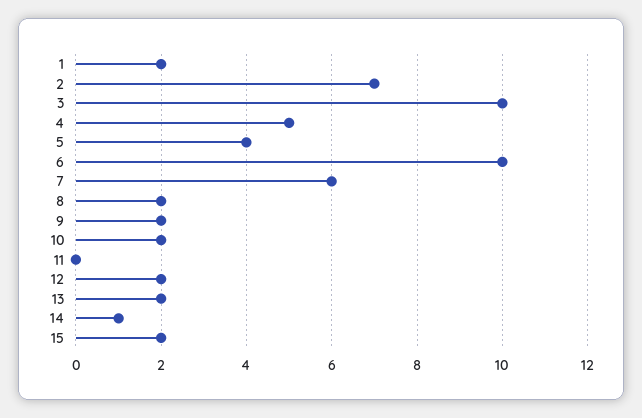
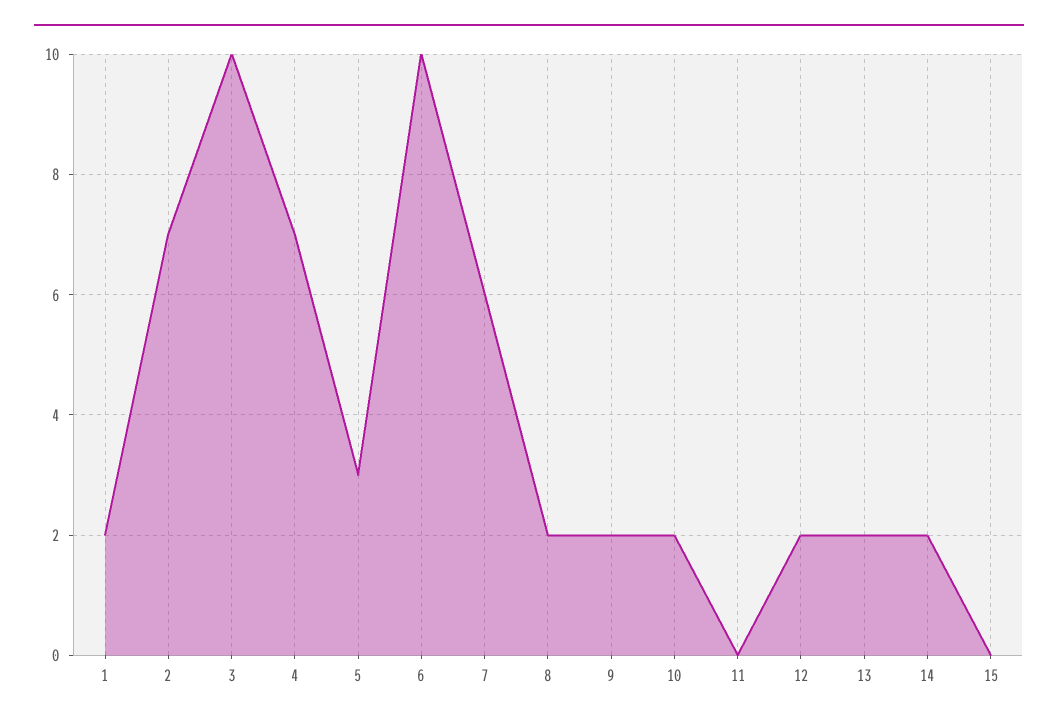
4: 5 -> 7
5: 4 -> 3
14: 1 -> 2
15: 2 -> 0

